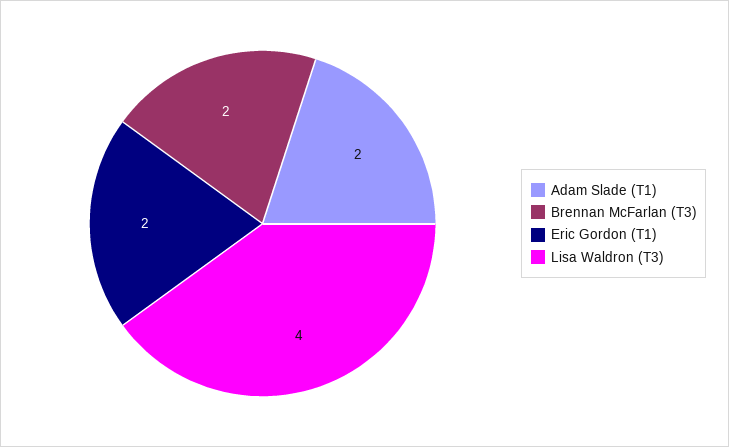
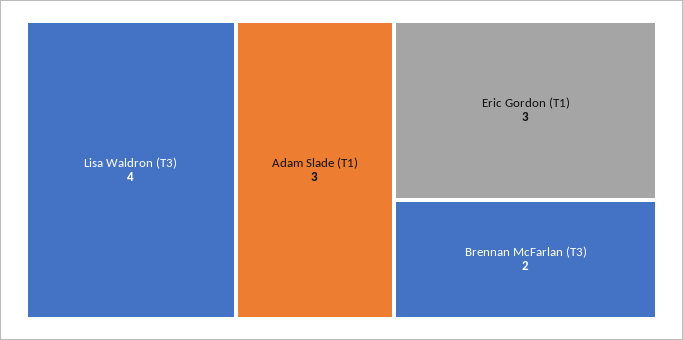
Adam Slade (T1): 2 -> 3
Eric Gordon (T1): 2 -> 3

